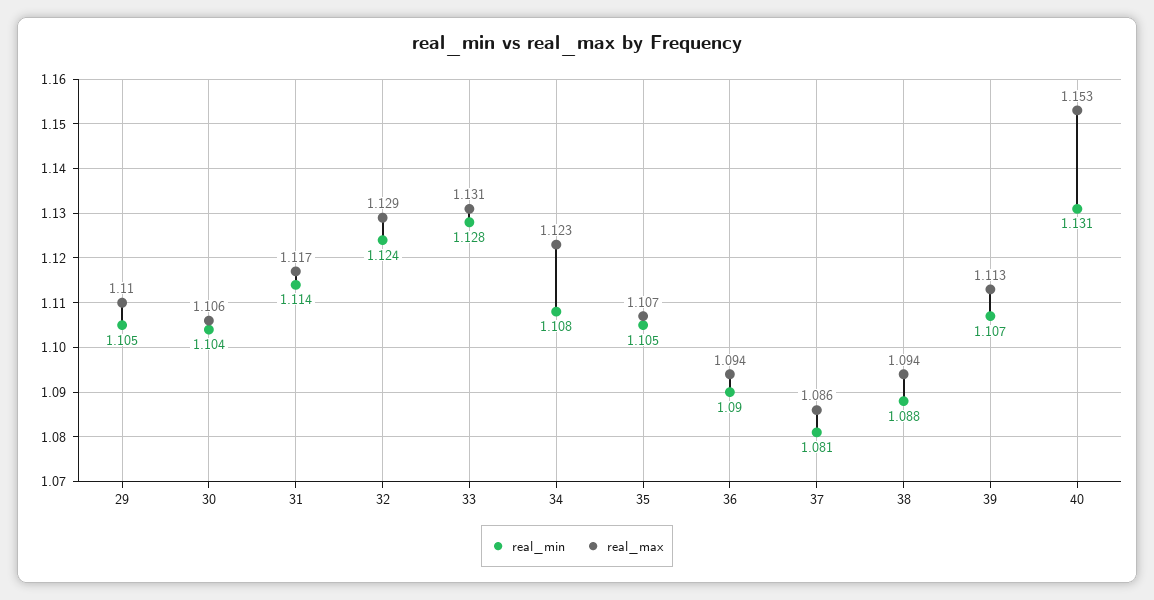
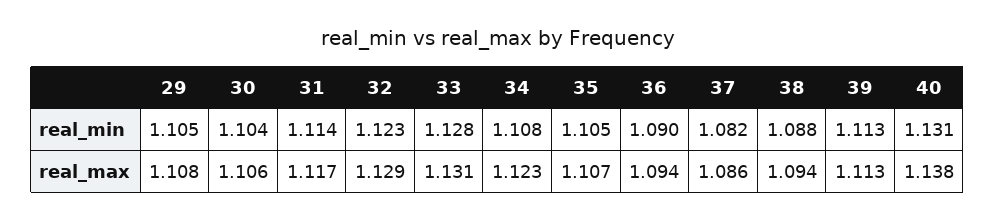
real_max, 29: 1.11 -> 1.108
real_min, 32: 1.124 -> 1.123
real_min, 37: 1.081 -> 1.082
real_min, 39: 1.107 -> 1.113
real_max, 40: 1.153 -> 1.138

